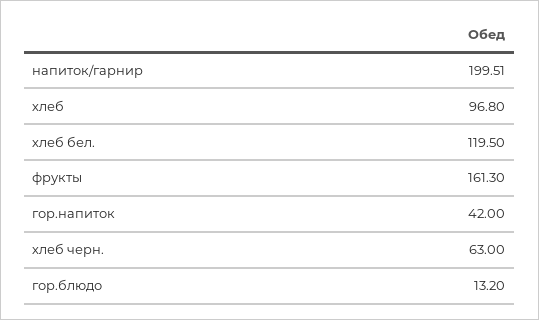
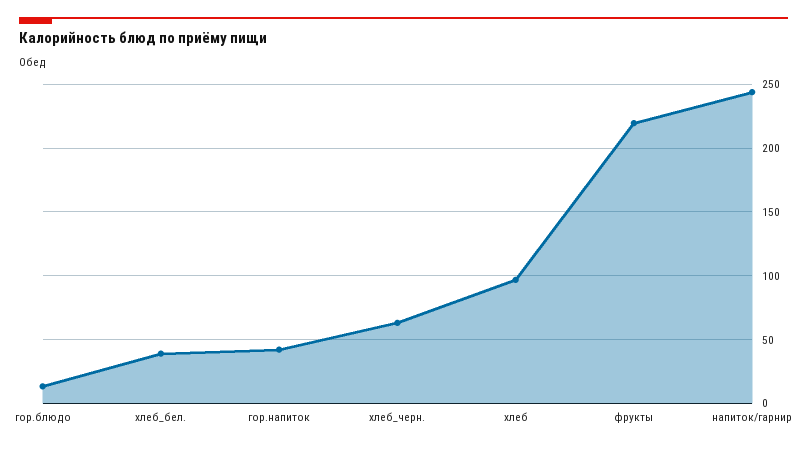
напиток/гарнир: 199.51 -> 245
хлеб бел.: 119.5 -> 40
фрукты: 161.3 -> 220

